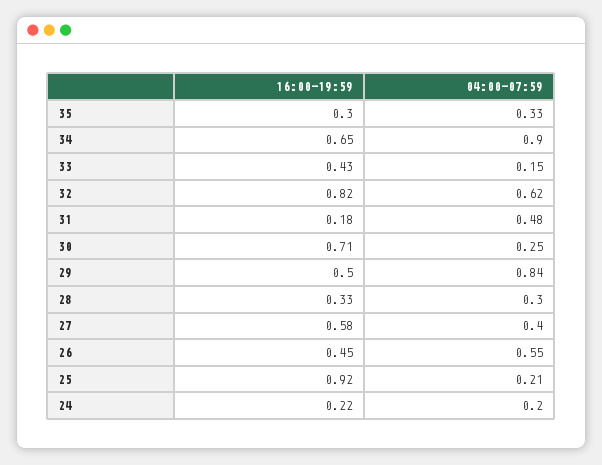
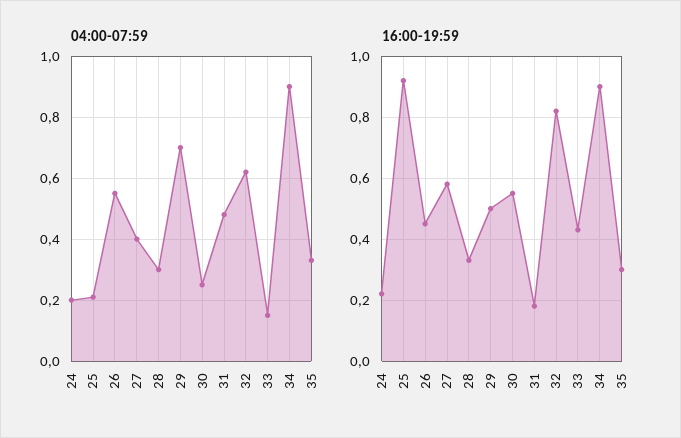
16:00-19:59, 34: 0.65 -> 0.9
16:00-19:59, 30: 0.71 -> 0.55
04:00-07:59, 29: 0.84 -> 0.7

